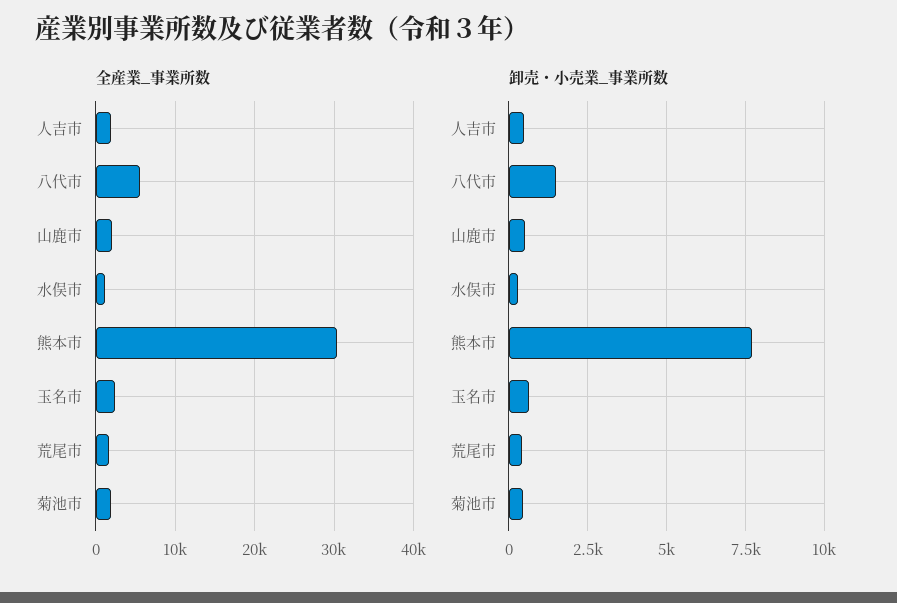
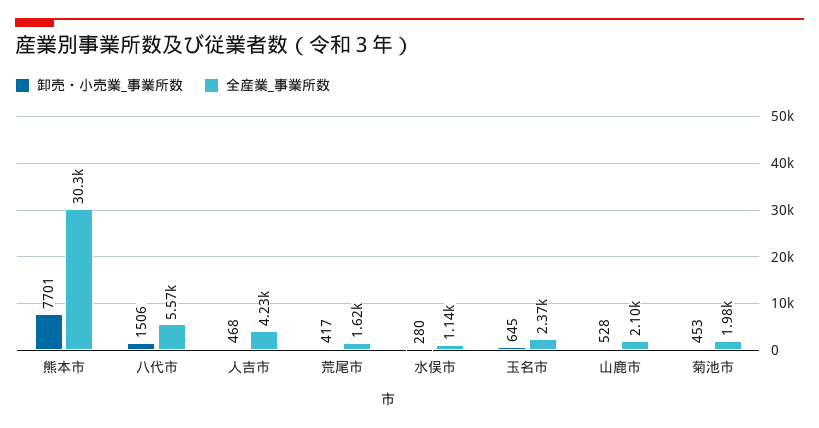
全産業_事業所数, 人吉市: 2000 -> 4230

